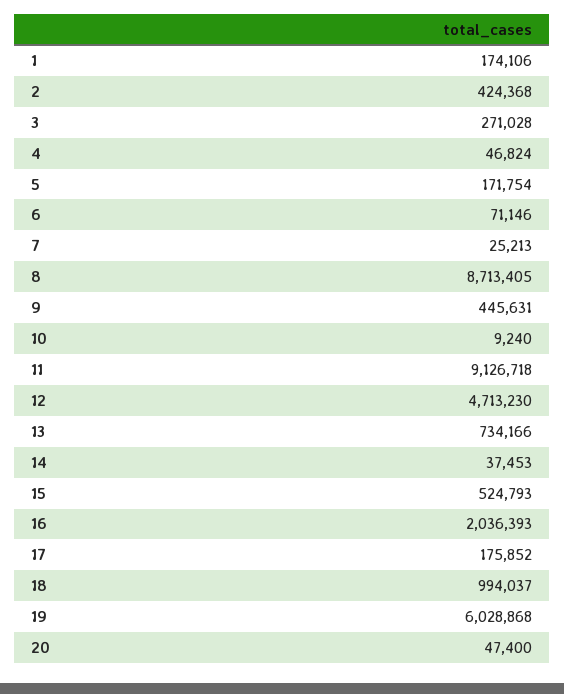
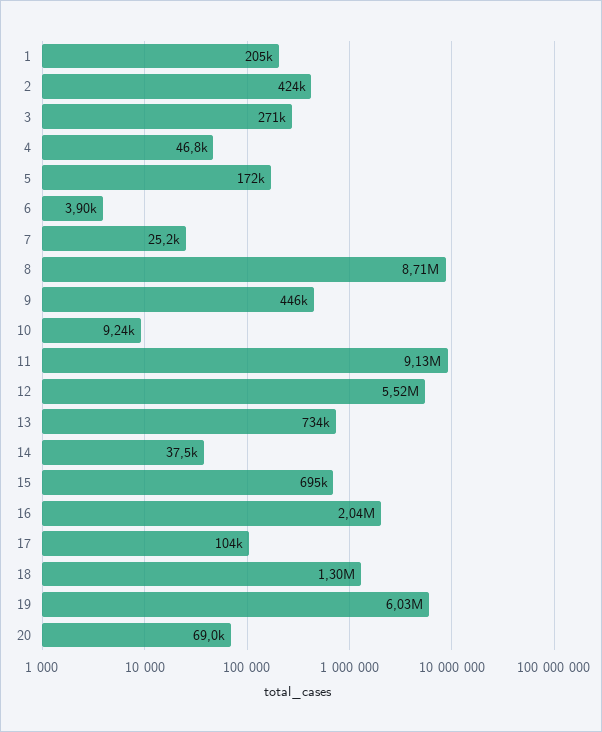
1: 174106 -> 205000
6: 71146 -> 3900
12: 4713230 -> 5520000
15: 524793 -> 695000
17: 175852 -> 104000
18: 994037 -> 1300000
20: 47400 -> 69000

